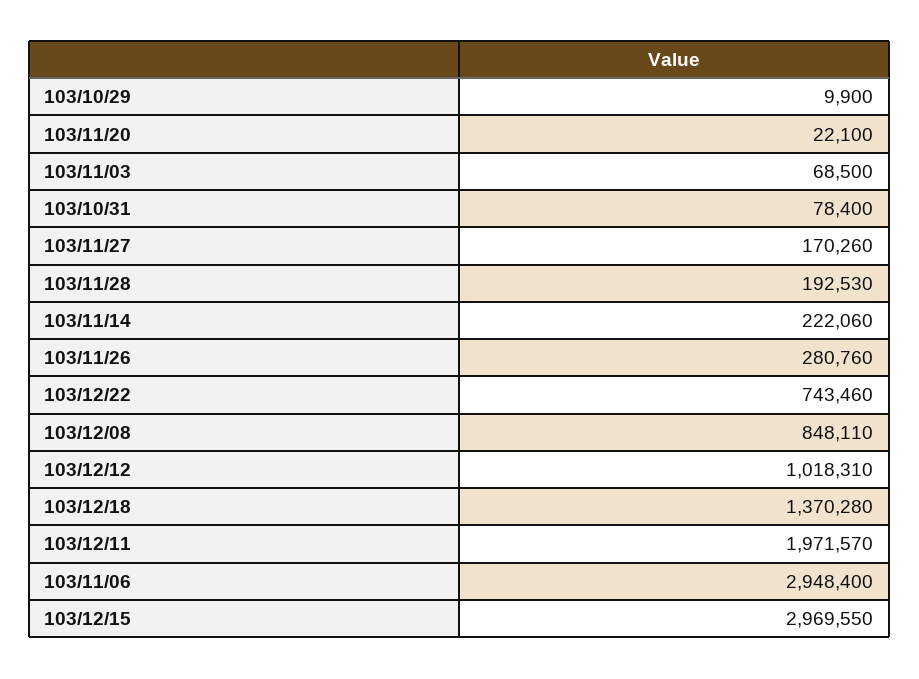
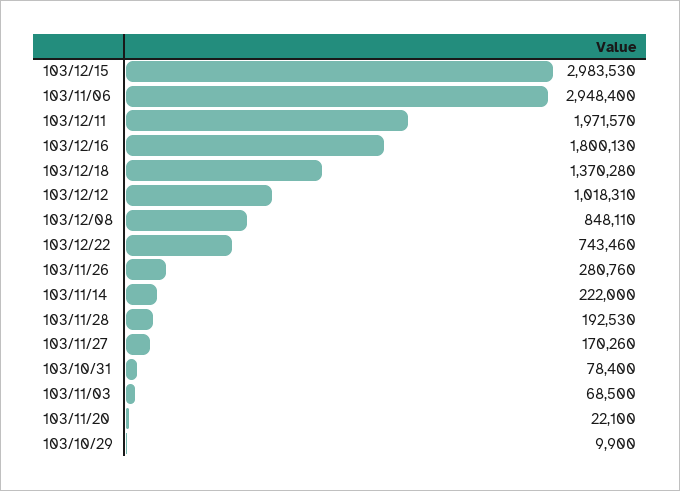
103/11/14: 222060 -> 222000
103/12/15: 2969550 -> 2983530
103/12/16: none -> 1800130

